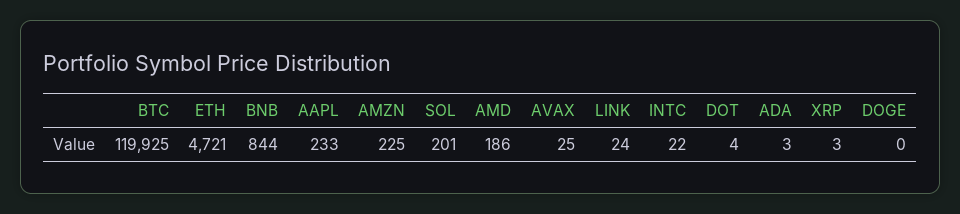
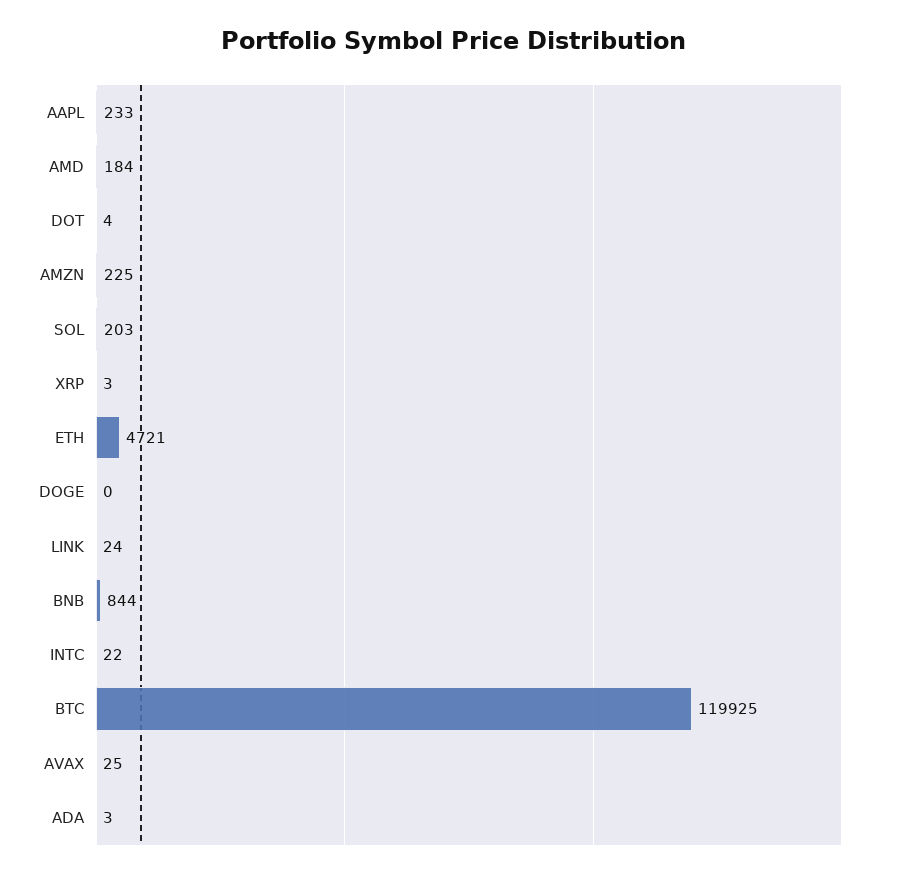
SOL: 201 -> 203
AMD: 186 -> 184

